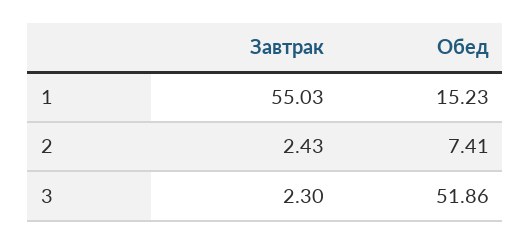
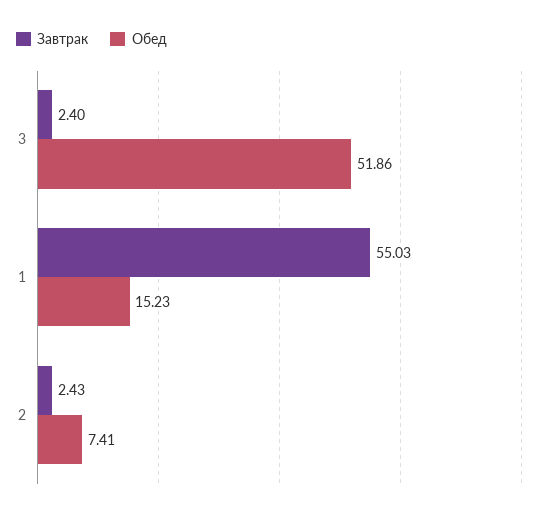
Завтрак, 3: 2.3 -> 2.4

